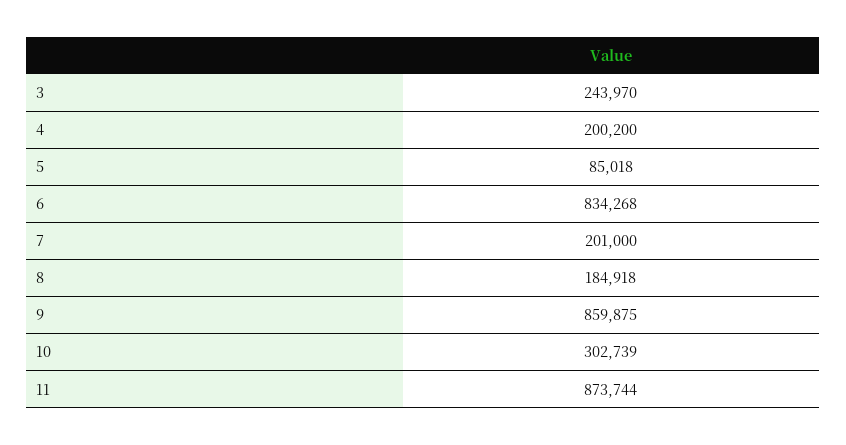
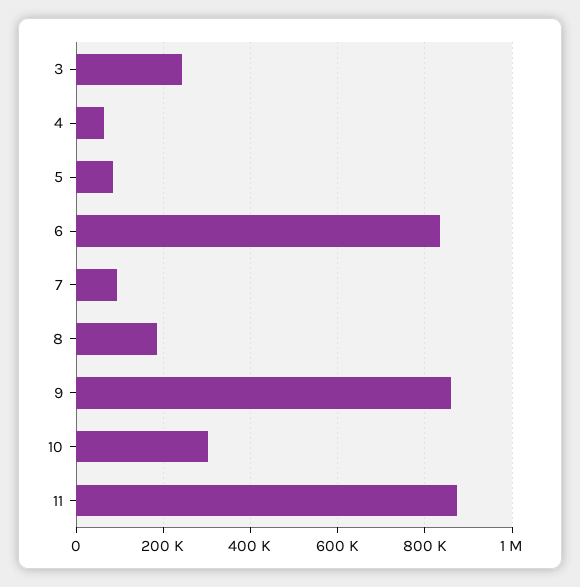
4: 200200 -> 60000
7: 201000 -> 100000

